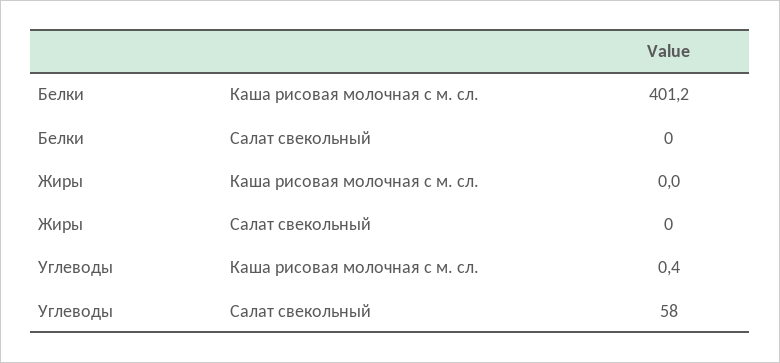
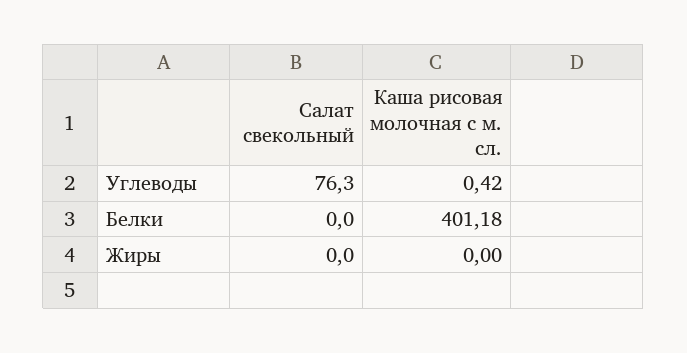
Углеводы, Салат свекольный: 58 -> 76.3

